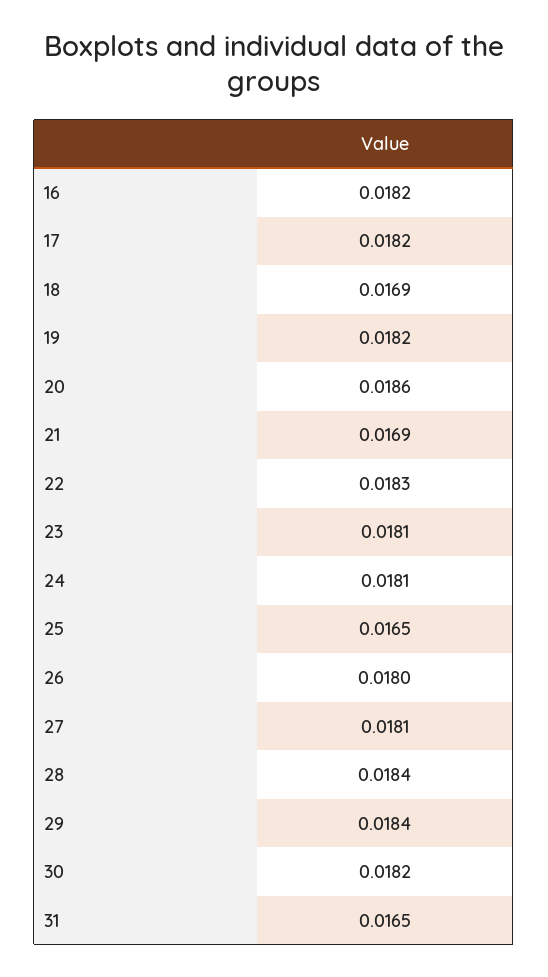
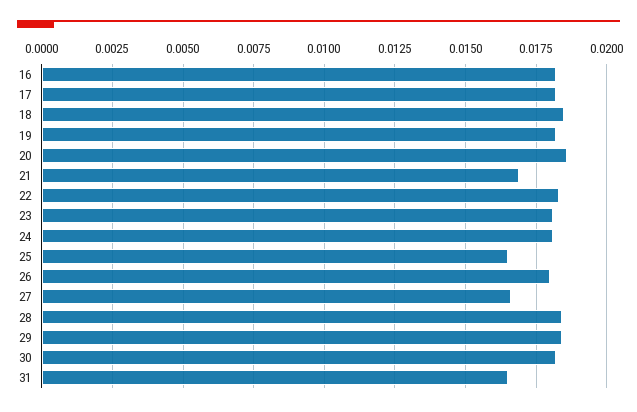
18: 0.0169 -> 0.0185
27: 0.0181 -> 0.0165

